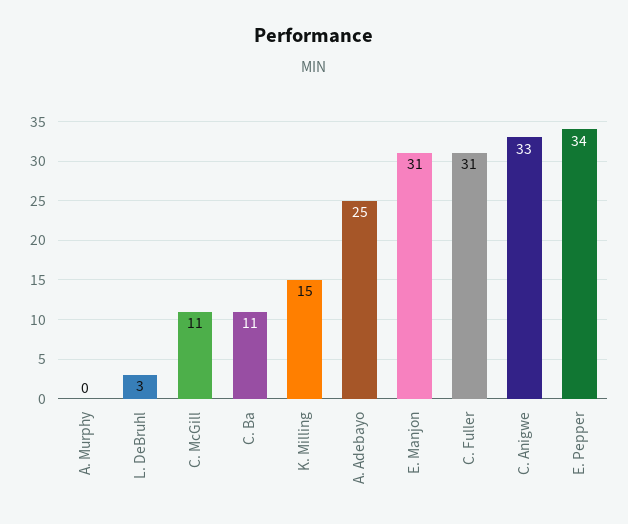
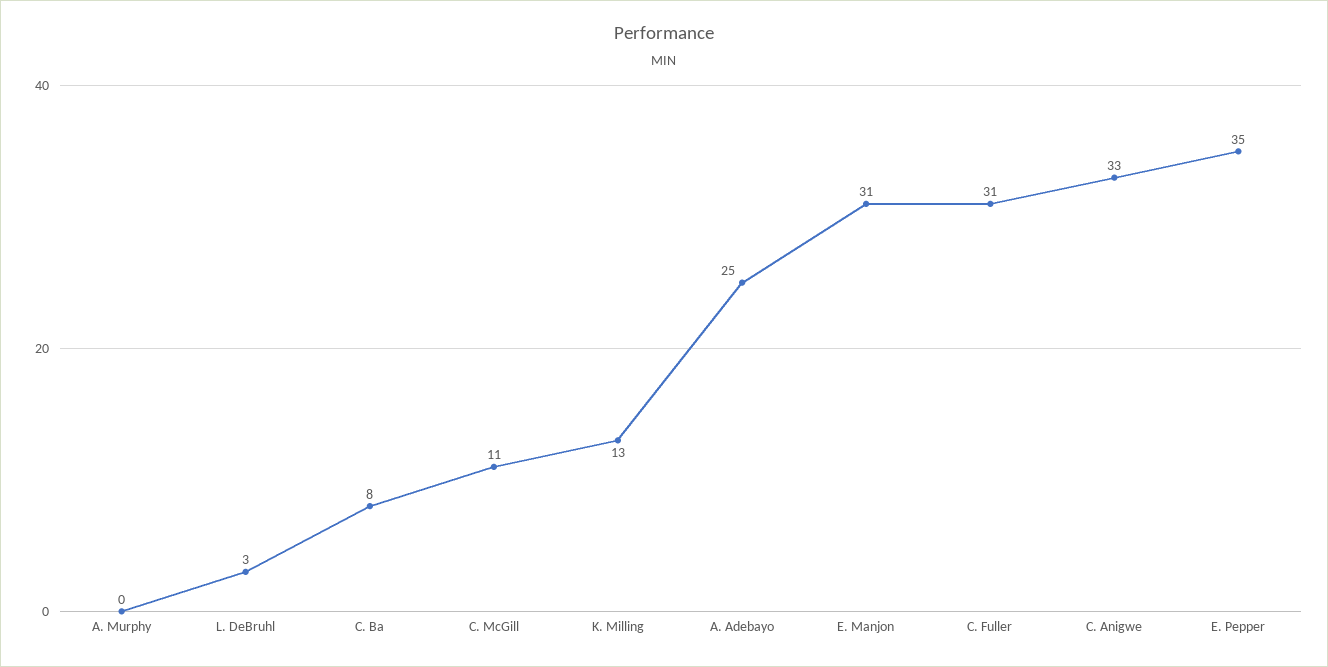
C. Ba: 11 -> 8
K. Milling: 15 -> 13
E. Pepper: 34 -> 35

